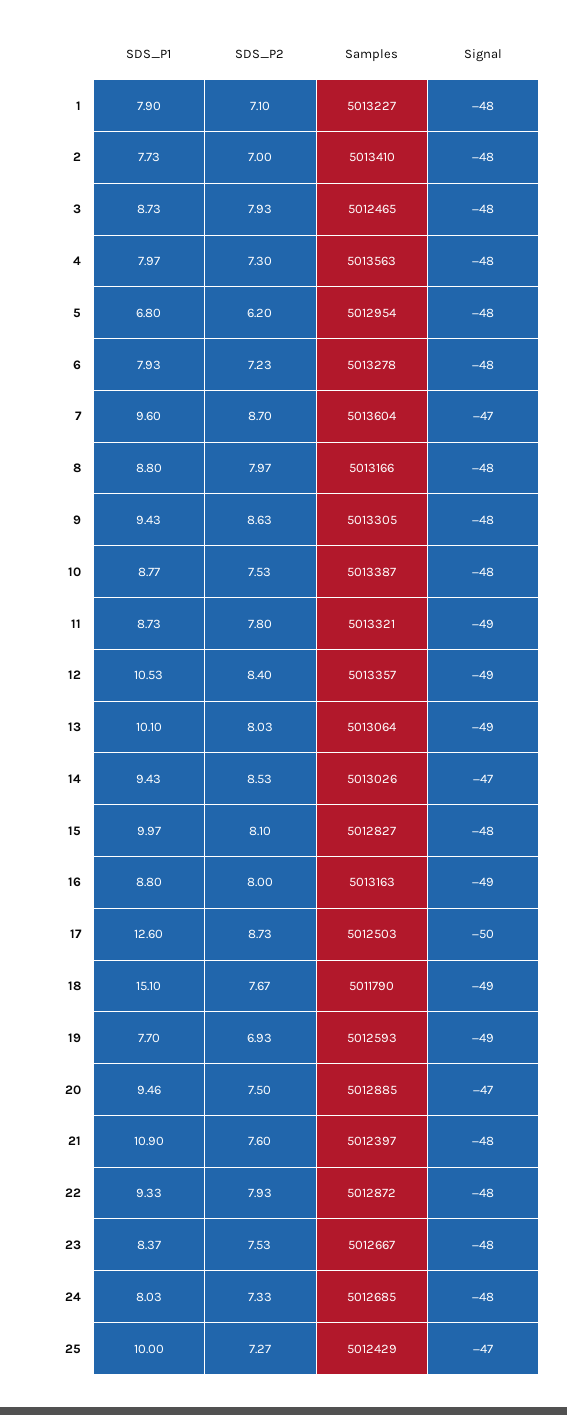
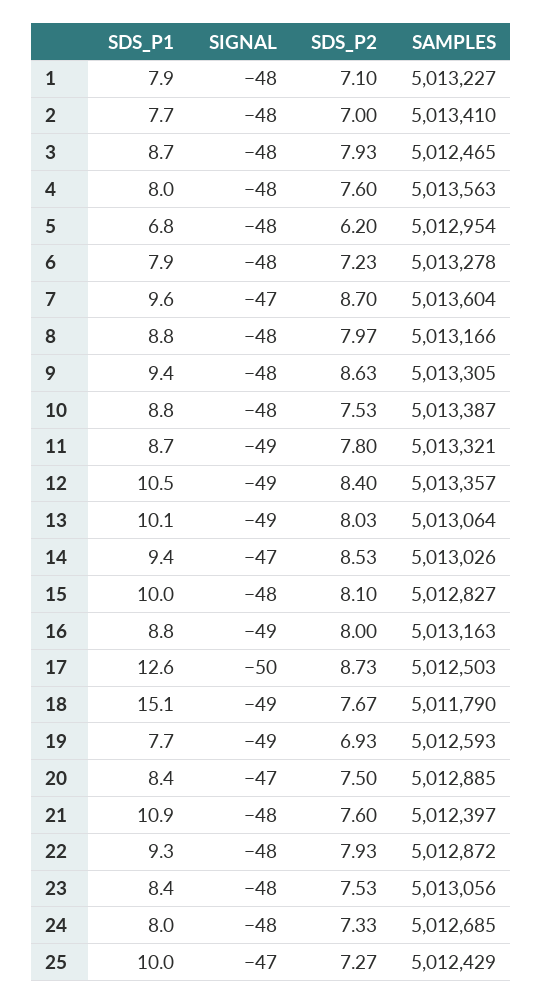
SDS_P2, 4: 7.3 -> 7.6
SDS_P1, 20: 9.46 -> 8.4
Samples, 23: 5012667 -> 5013056

